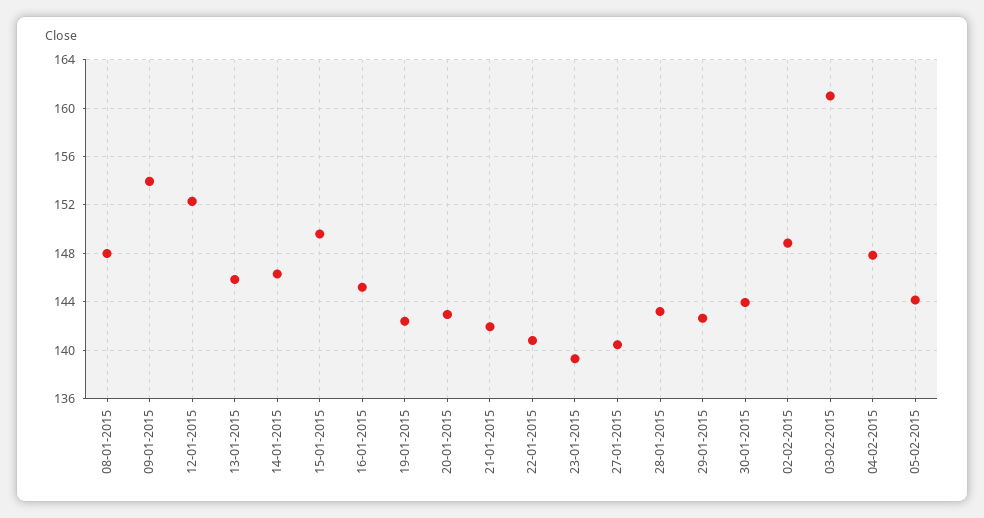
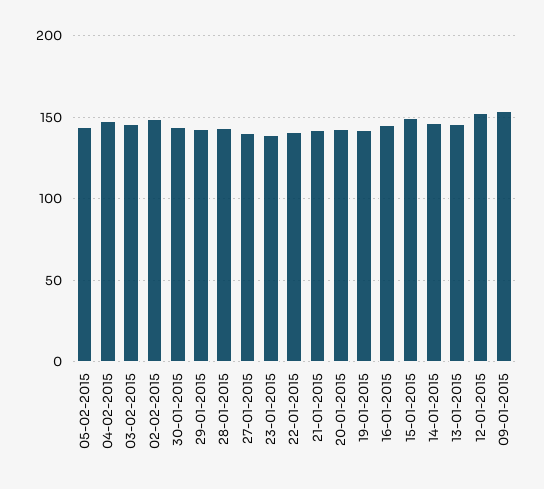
08-01-2015: 148 -> none
03-02-2015: 161 -> 145

